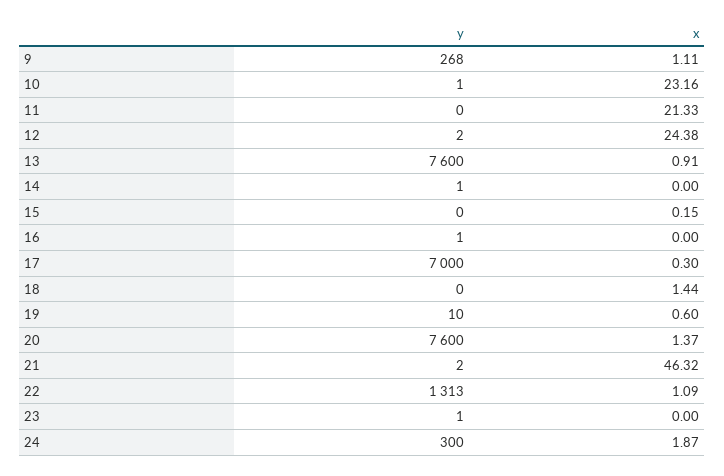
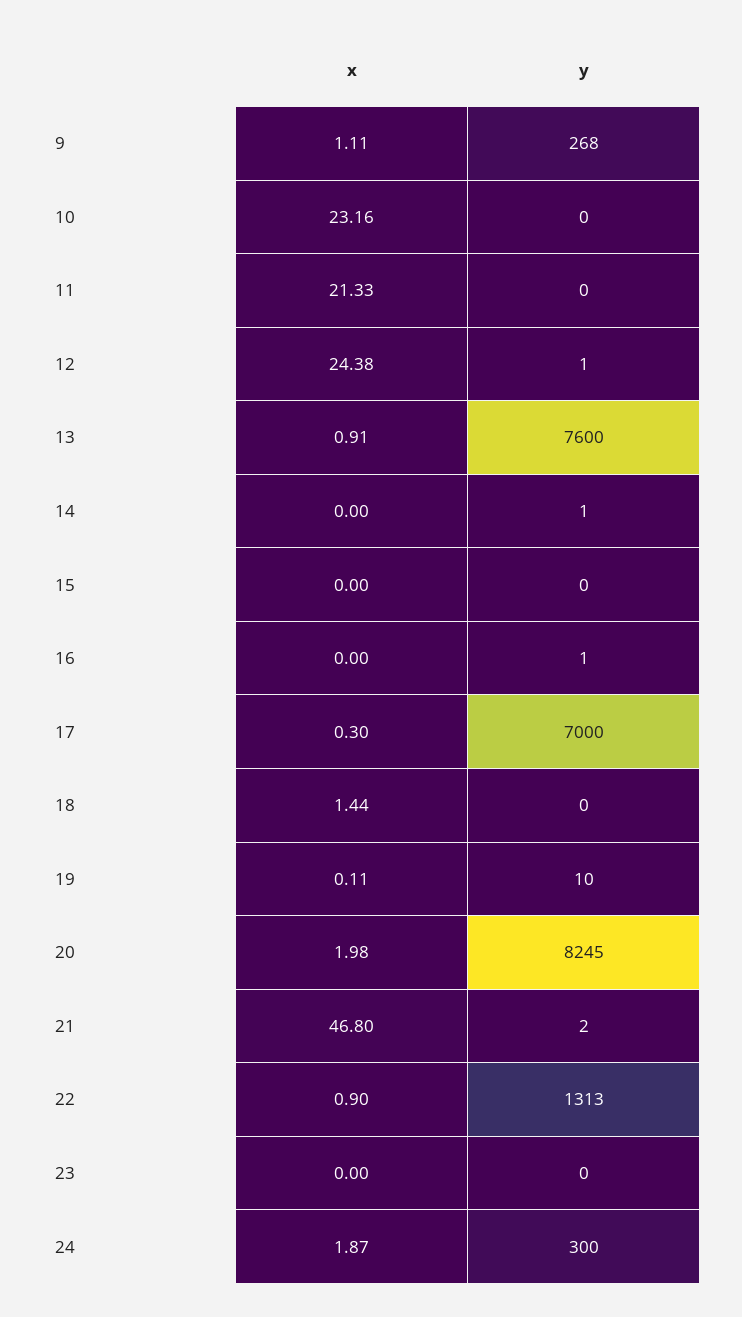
y, 10: 1 -> 0
y, 12: 2 -> 1
x, 15: 0.15 -> 0
x, 19: 0.6 -> 0.11
y, 20: 7600 -> 8245
x, 20: 1.37 -> 1.98
x, 21: 46.32 -> 46.8
x, 22: 1.09 -> 0.9
y, 23: 1 -> 0

